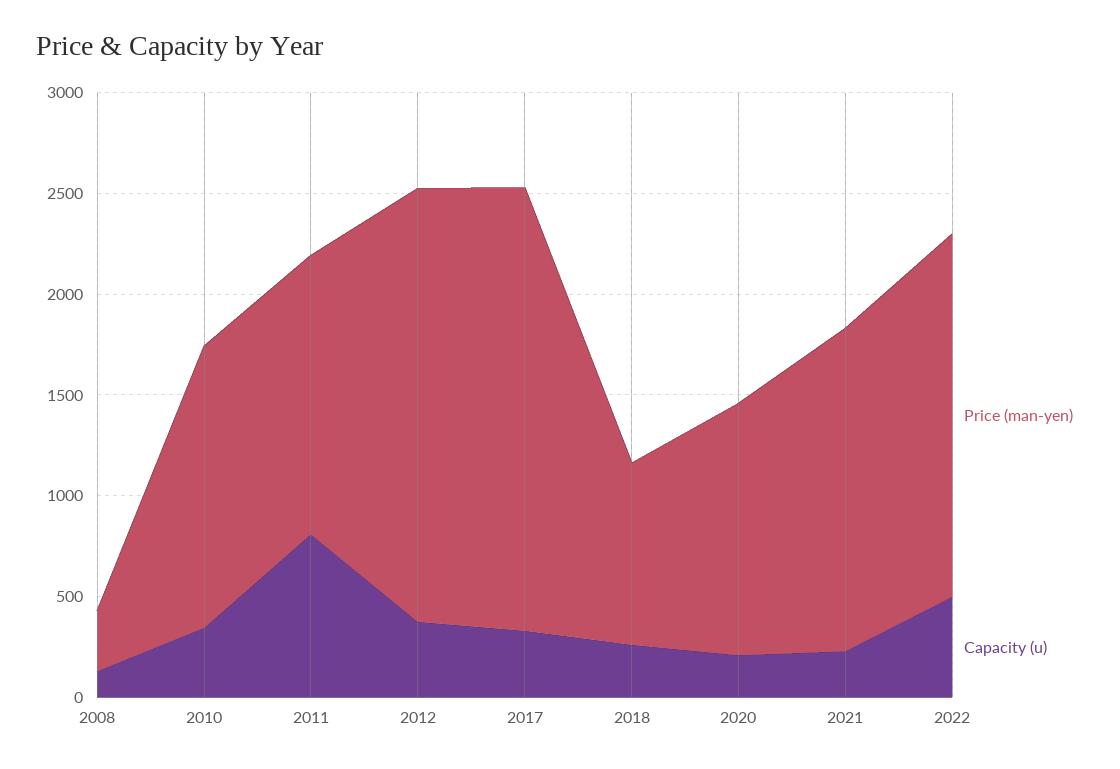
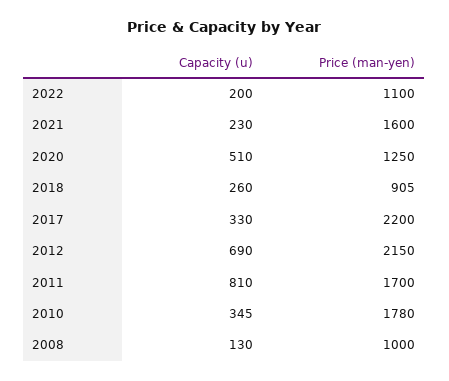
Price (man-yen), 2008: 300 -> 1000
Price (man-yen), 2010: 1400 -> 1780
Price (man-yen), 2011: 1400 -> 1700
Capacity (u), 2012: 400 -> 690
Capacity (u), 2020: 200 -> 510
Price (man-yen), 2022: 1800 -> 1100
Capacity (u), 2022: 500 -> 200

